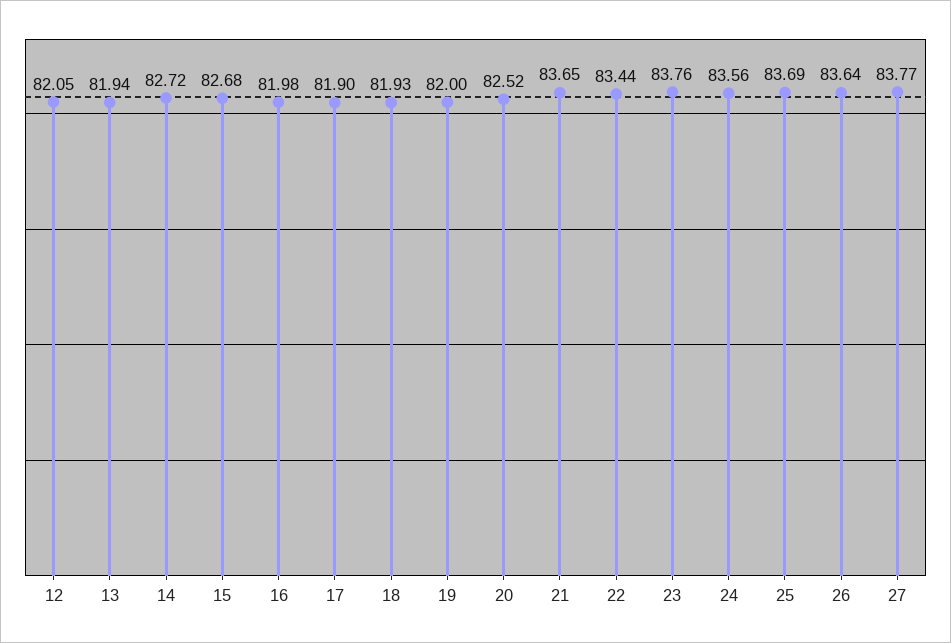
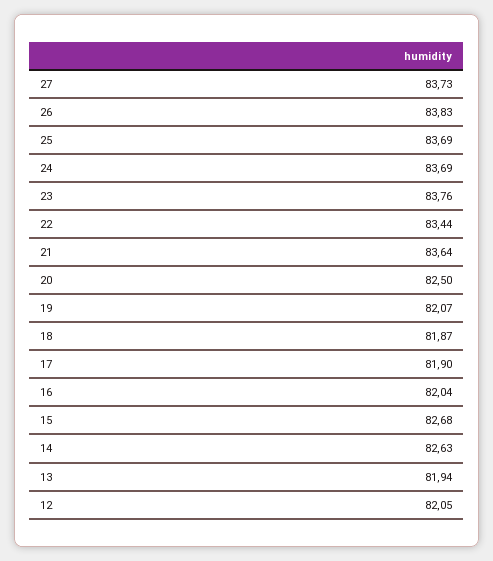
14: 82.72 -> 82.63
16: 81.98 -> 82.04
18: 81.93 -> 81.87
19: 82 -> 82.07
20: 82.52 -> 82.5
21: 83.65 -> 83.64
24: 83.56 -> 83.69
26: 83.64 -> 83.83
27: 83.77 -> 83.73

